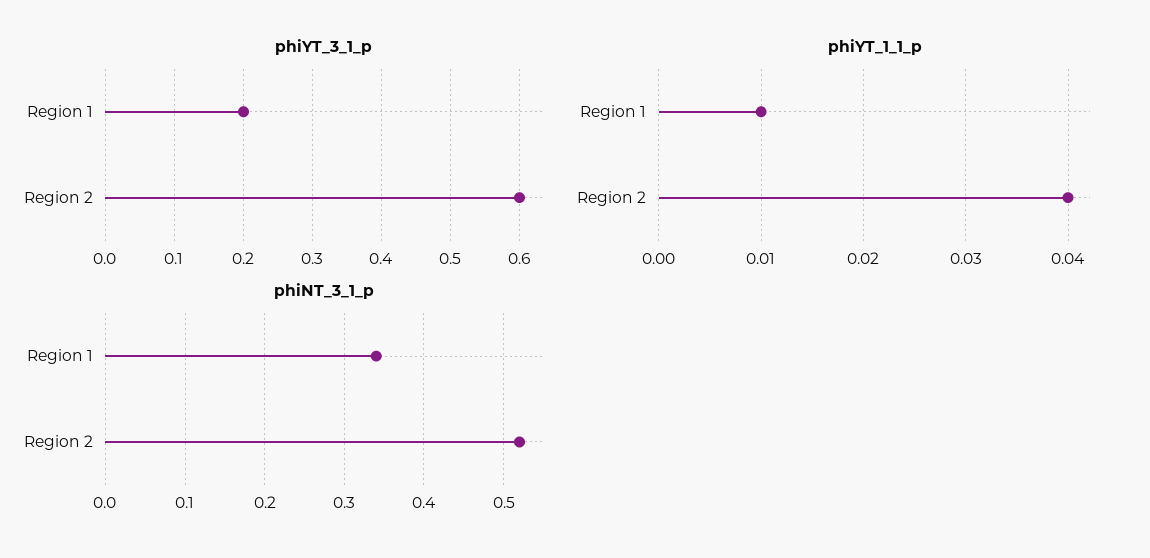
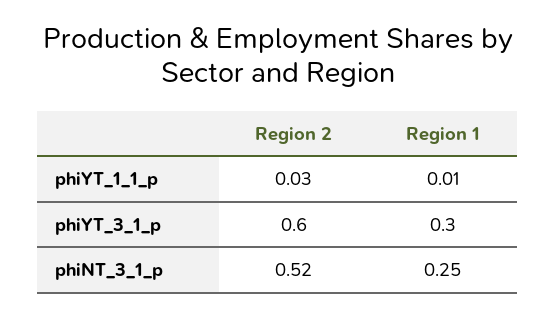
phiYT_3_1_p, Region 1: 0.2 -> 0.3
phiYT_1_1_p, Region 2: 0.04 -> 0.03
phiNT_3_1_p, Region 1: 0.34 -> 0.25

